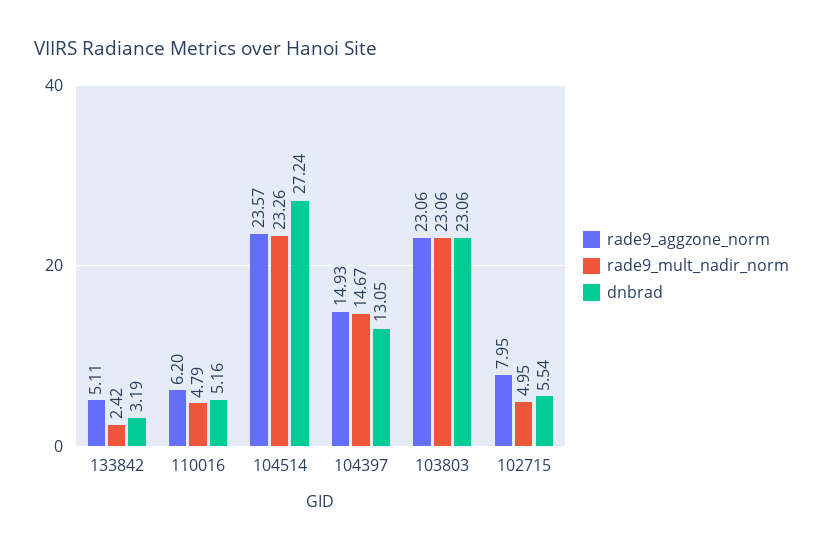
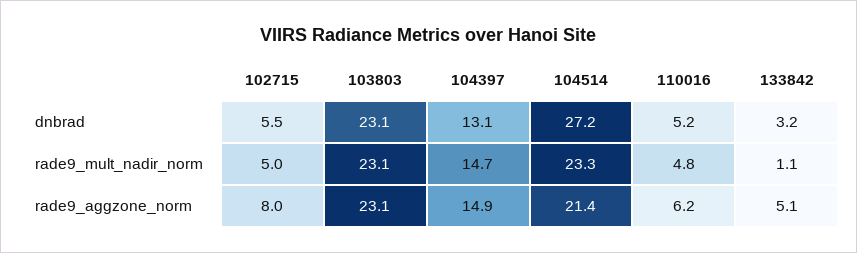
rade9_mult_nadir_norm, 133842: 2.42 -> 1.1
rade9_aggzone_norm, 104514: 23.57 -> 21.4

